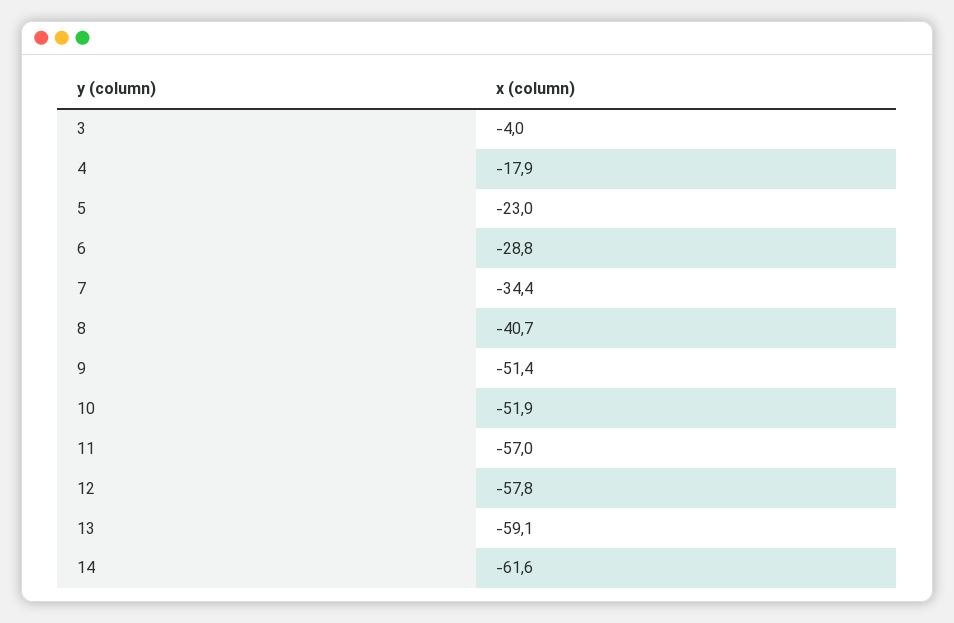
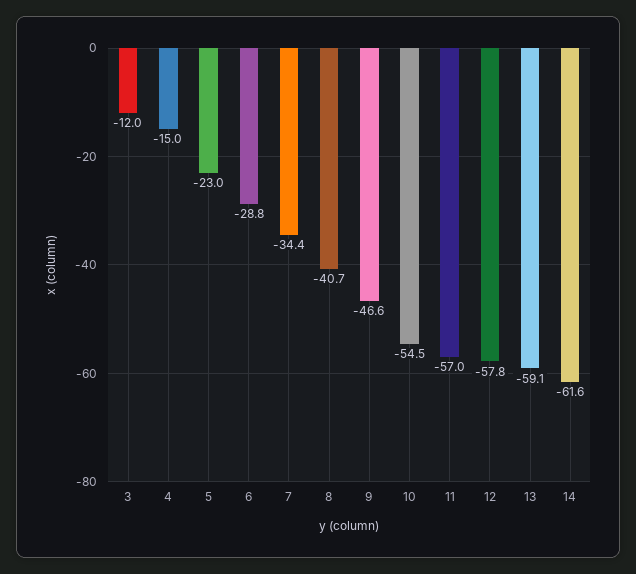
3: -4 -> -12
4: -17.9 -> -15
9: -51.4 -> -46.6
10: -51.9 -> -54.5

